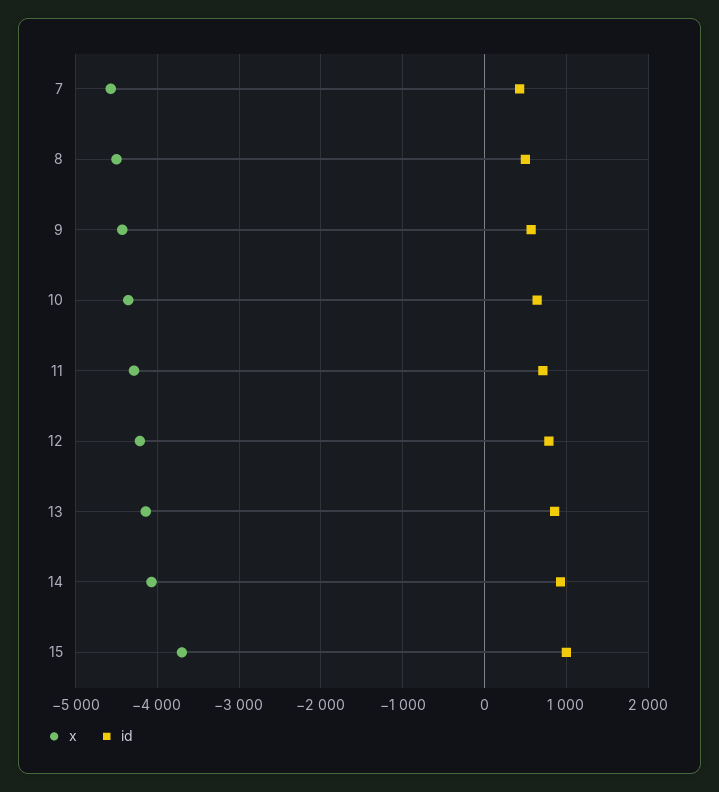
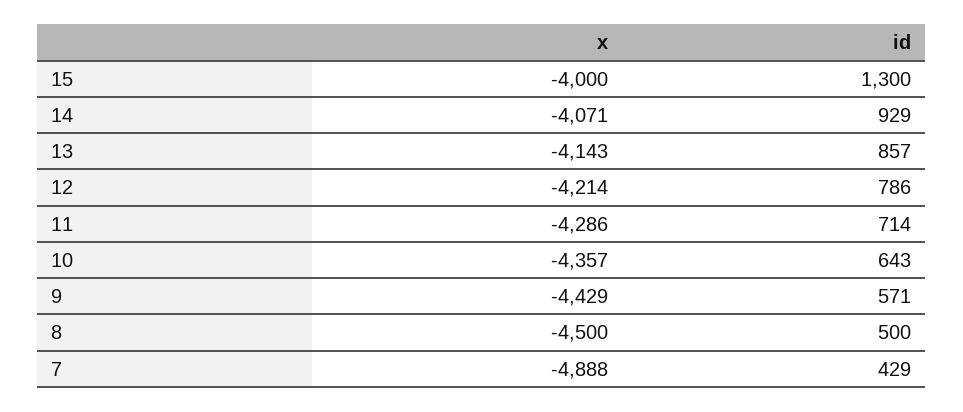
x, 7: -4600 -> -4888
x, 15: -3700 -> -4000
id, 15: 1000 -> 1300

